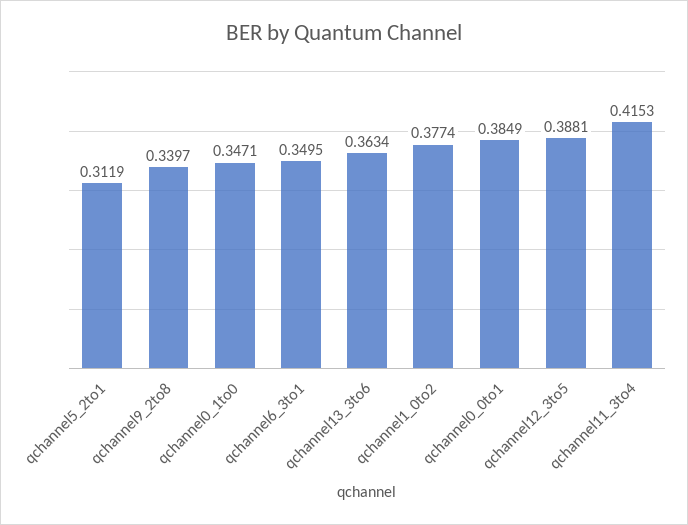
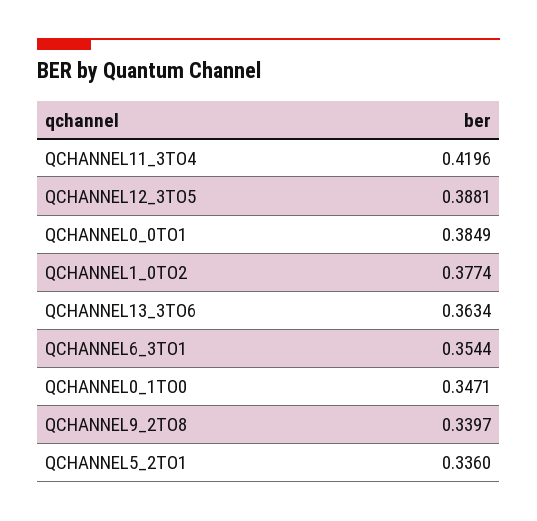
qchannel5_2to1: 0.3119 -> 0.336
qchannel6_3to1: 0.3495 -> 0.3544
qchannel11_3to4: 0.4153 -> 0.4196

